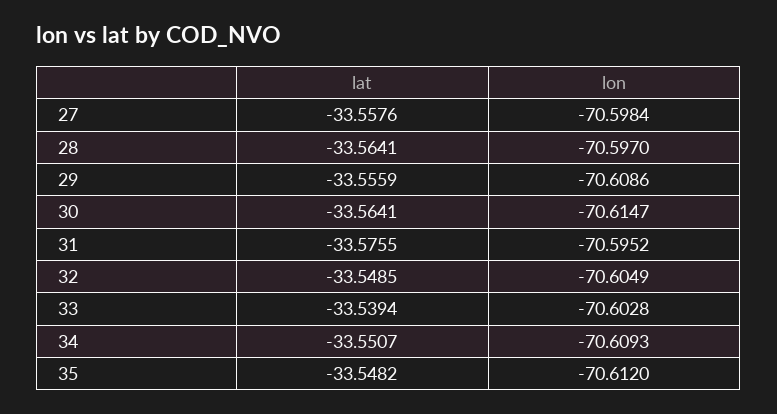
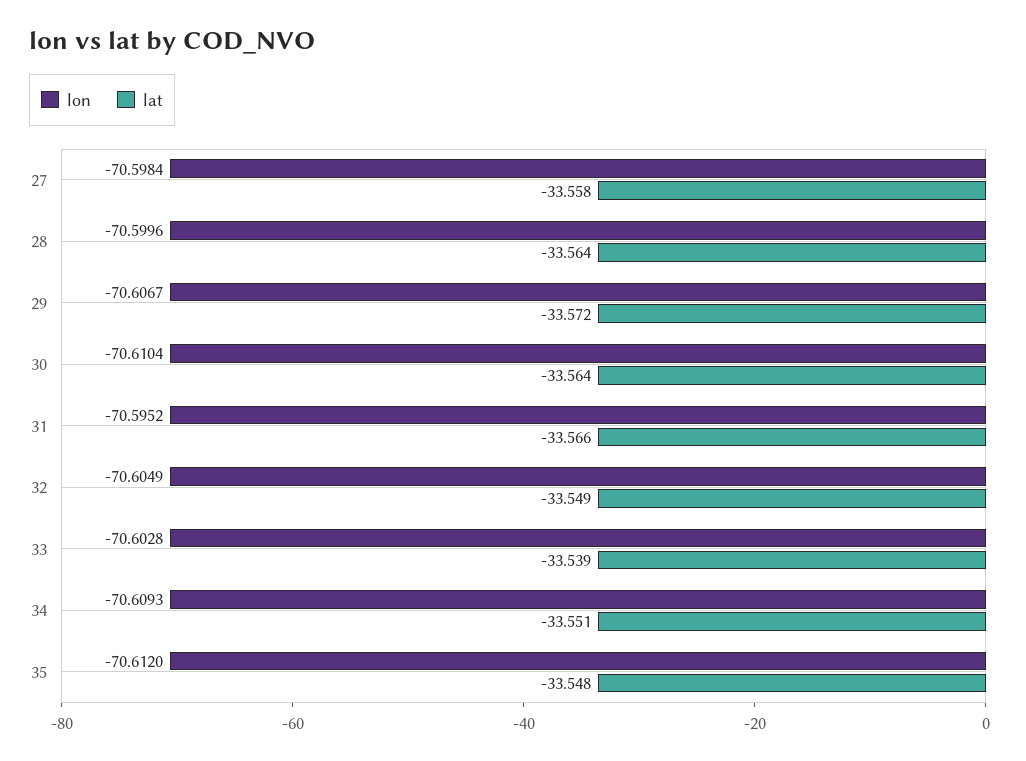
lon, 28: -70.597 -> -70.5996
lat, 29: -33.5559 -> -33.572
lon, 29: -70.6086 -> -70.6067
lon, 30: -70.6147 -> -70.6104
lat, 31: -33.5755 -> -33.566

